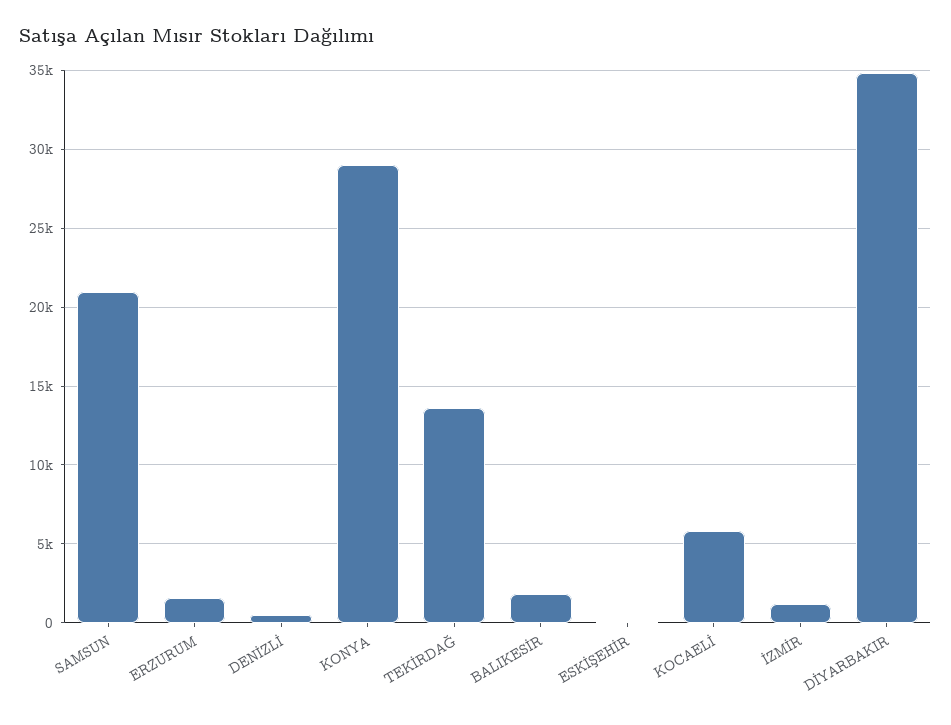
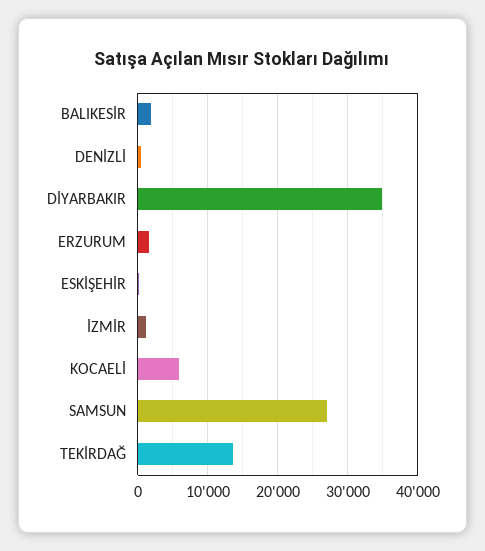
SAMSUN: 21000 -> 27000
KONYA: 29000 -> none

